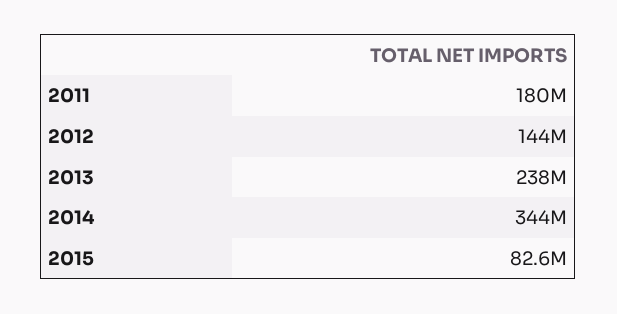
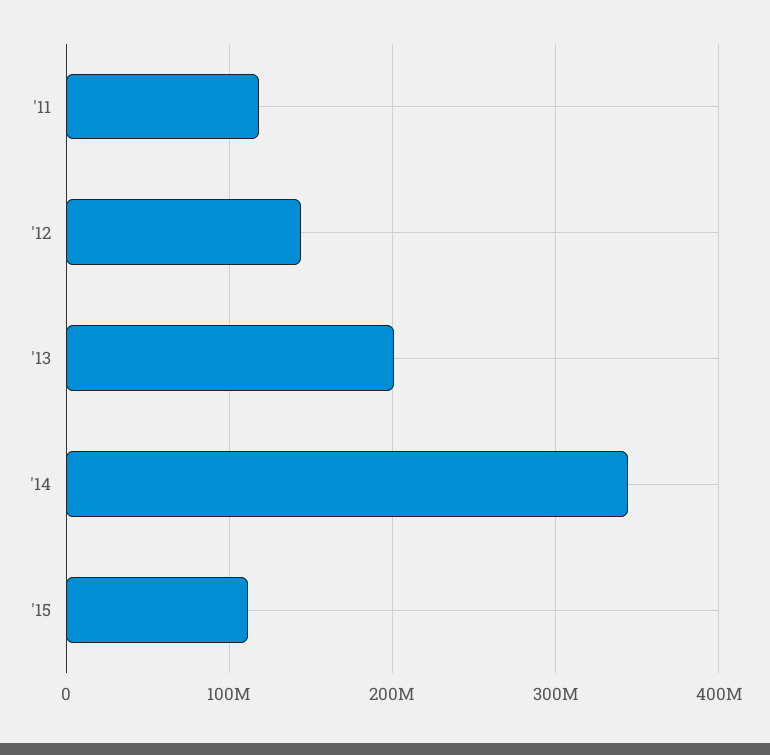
2011: 180000000 -> 120000000
2013: 238000000 -> 200000000
2015: 82600000 -> 110000000

